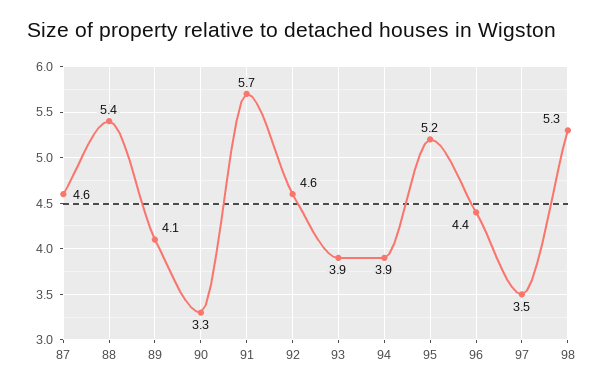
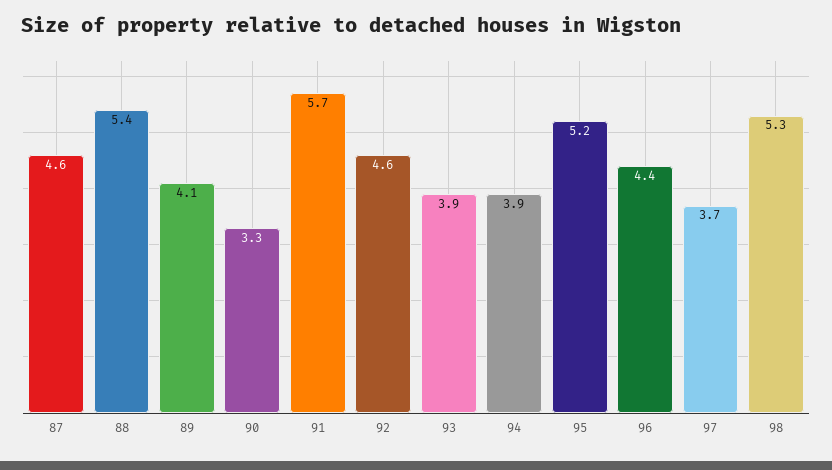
97: 3.5 -> 3.7

